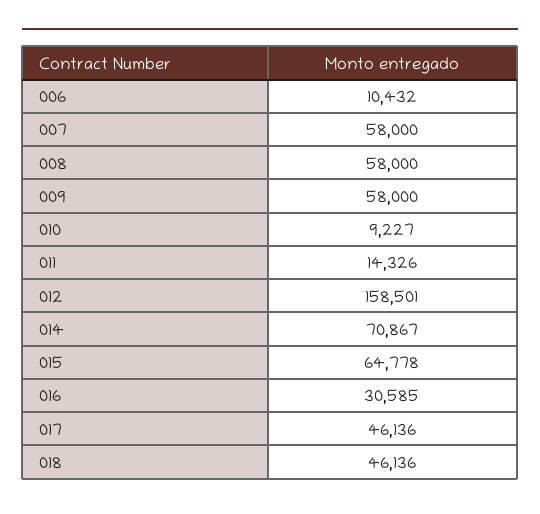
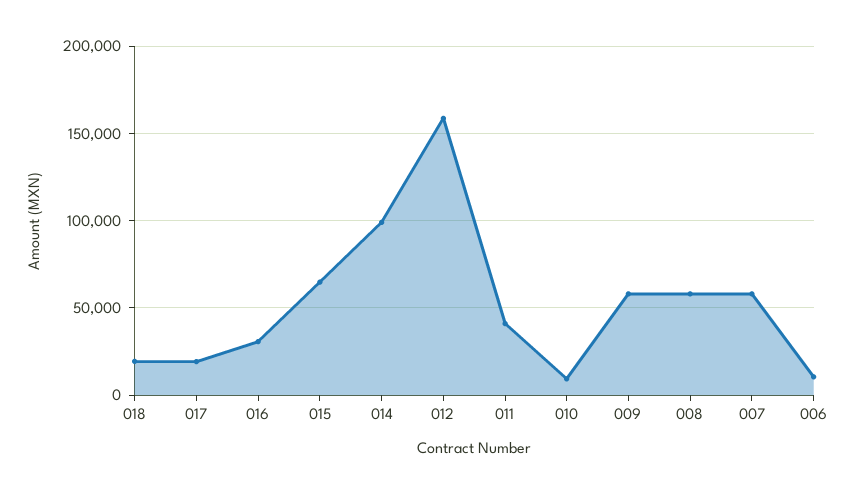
011: 14326 -> 40000
014: 70867 -> 100000
017: 46136 -> 20000
018: 46136 -> 20000

